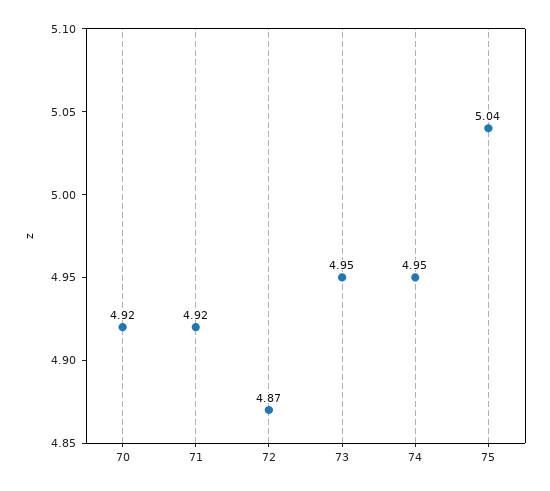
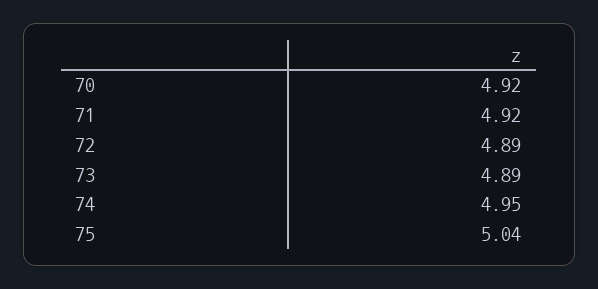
72: 4.87 -> 4.89
73: 4.95 -> 4.89

